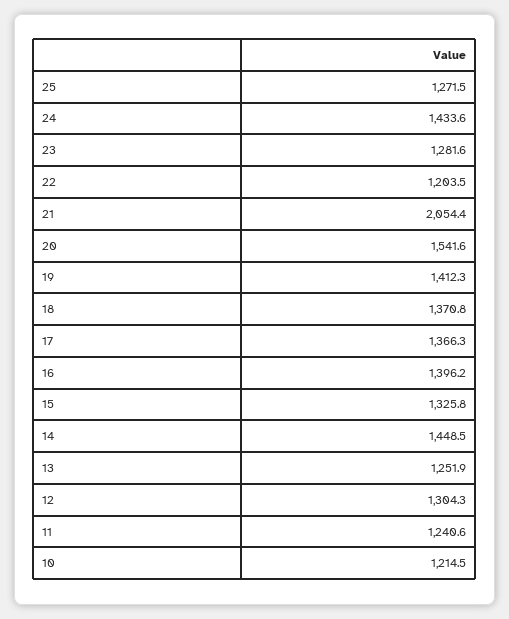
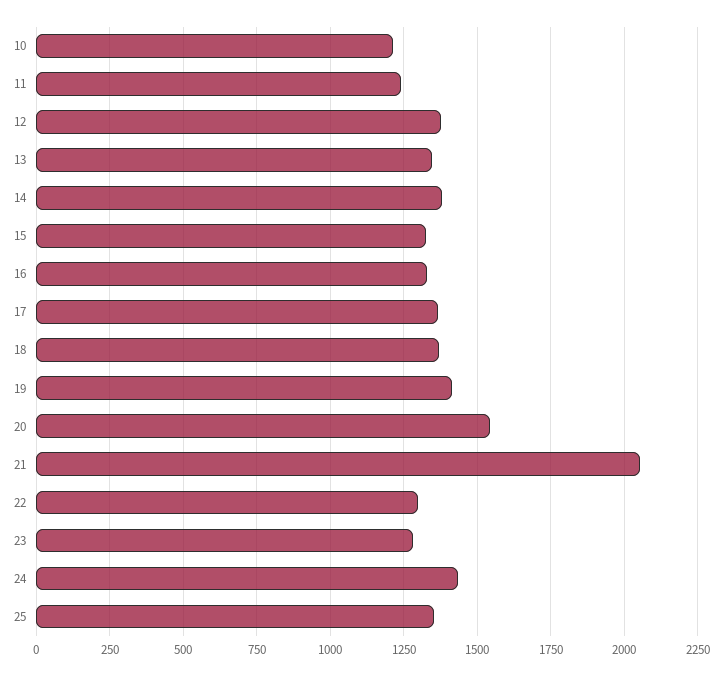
25: 1271.5 -> 1350
22: 1203.5 -> 1300
16: 1396.2 -> 1325
14: 1448.5 -> 1375
13: 1251.9 -> 1350
12: 1304.3 -> 1375

